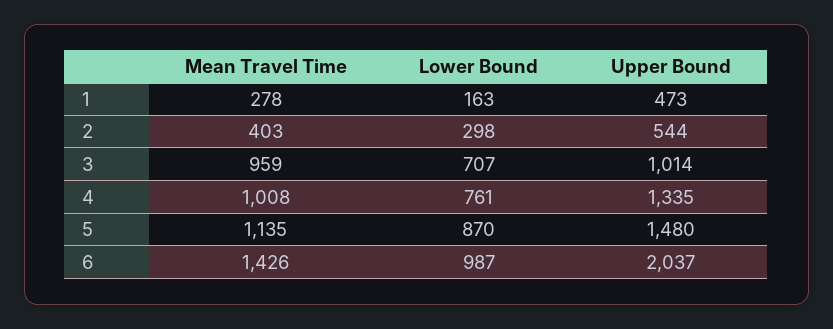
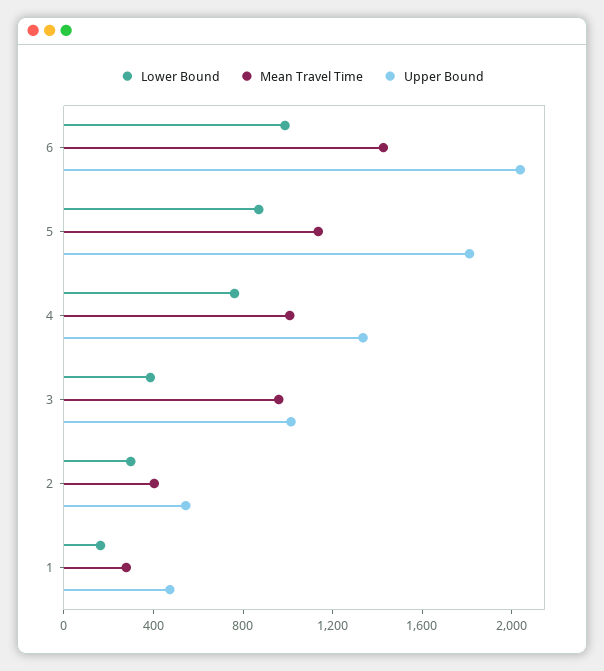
Lower Bound, 3: 707 -> 400
Upper Bound, 5: 1480 -> 1800

